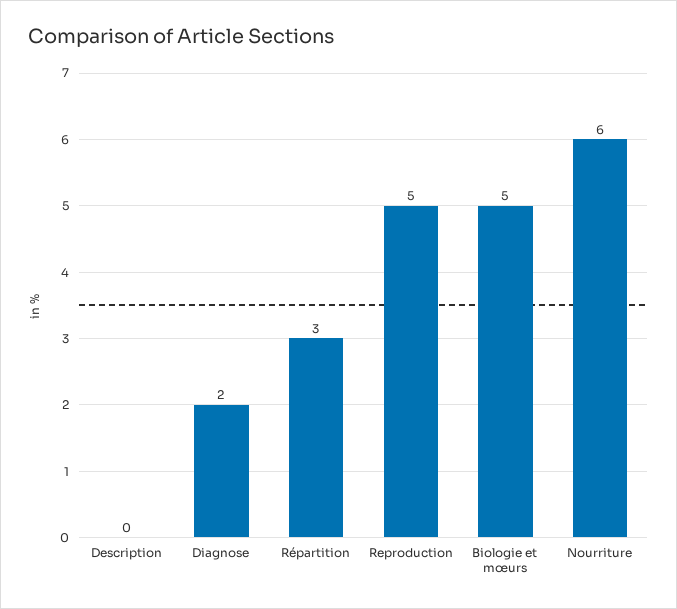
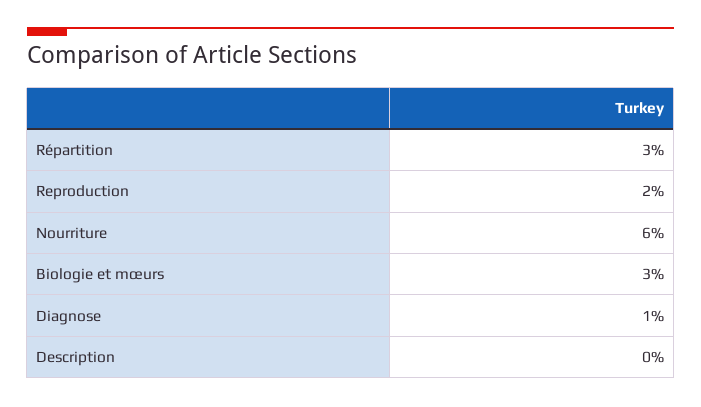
Diagnose: 2 -> 1
Reproduction: 5 -> 2
Biologie et mœurs: 5 -> 3

